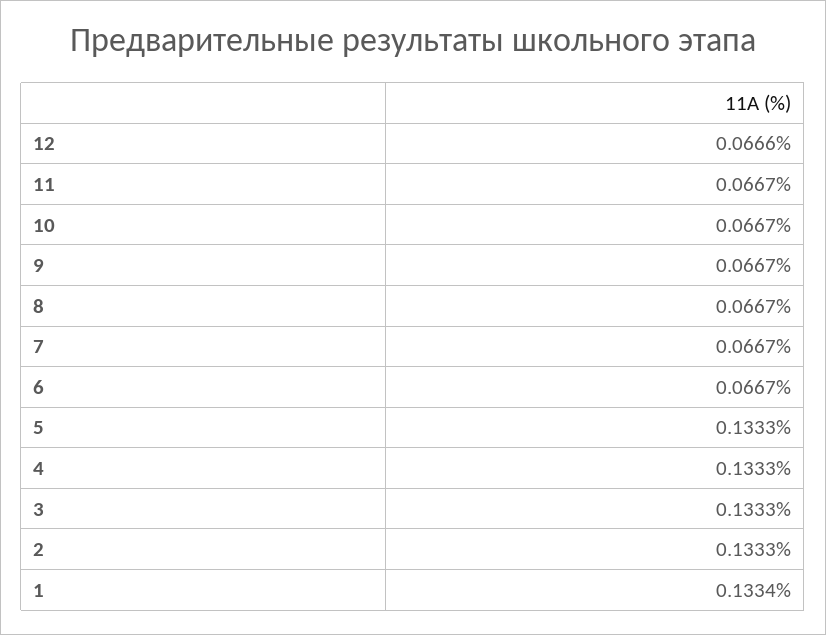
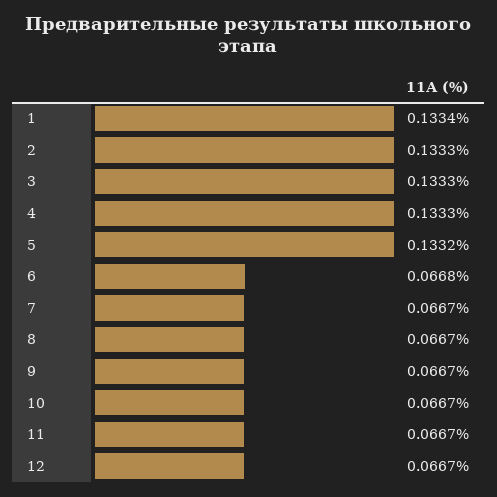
12: 0.0666 -> 0.0667
6: 0.0667 -> 0.0668
5: 0.1333 -> 0.1332

